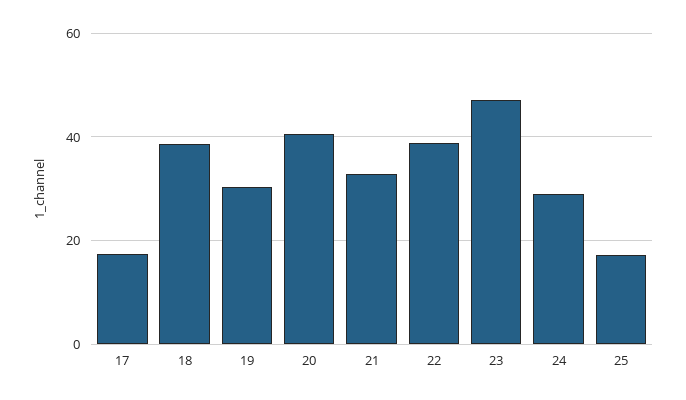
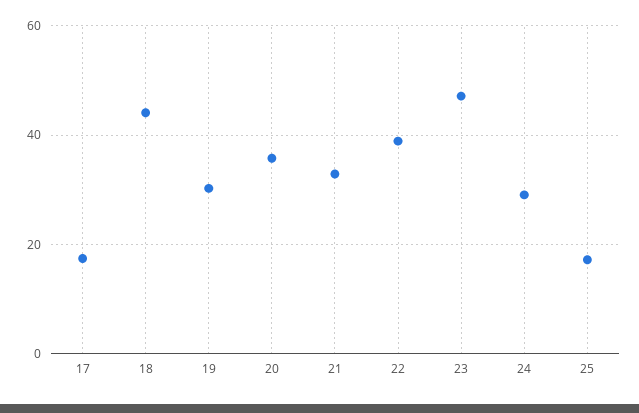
18: 38 -> 44
20: 40 -> 36

